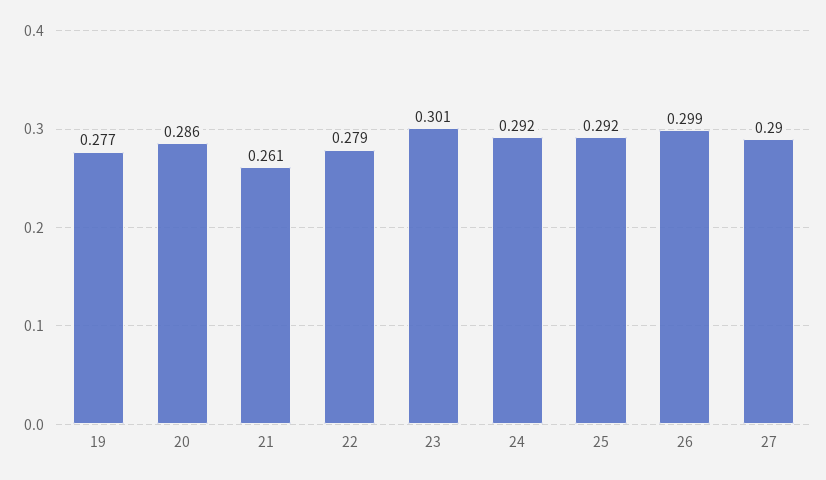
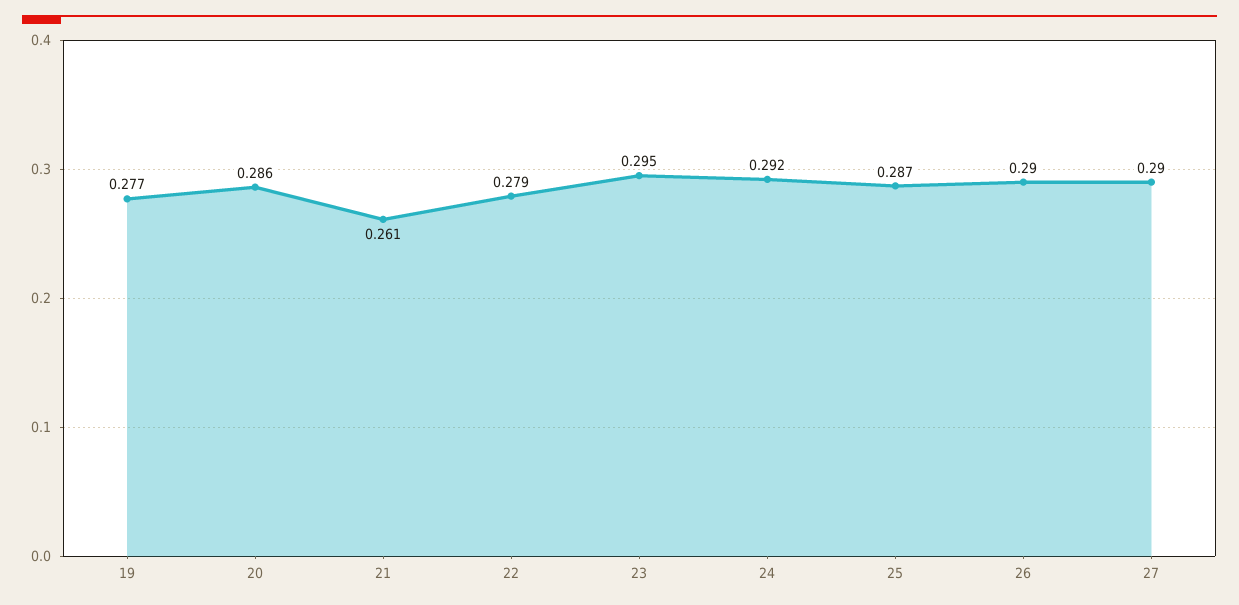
23: 0.301 -> 0.295
25: 0.292 -> 0.287
26: 0.299 -> 0.29

